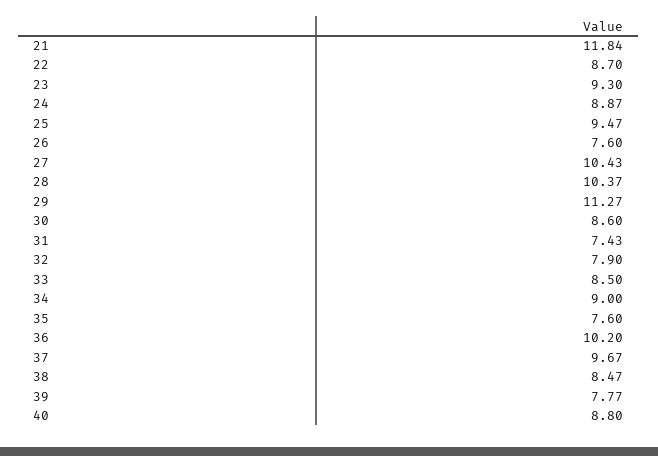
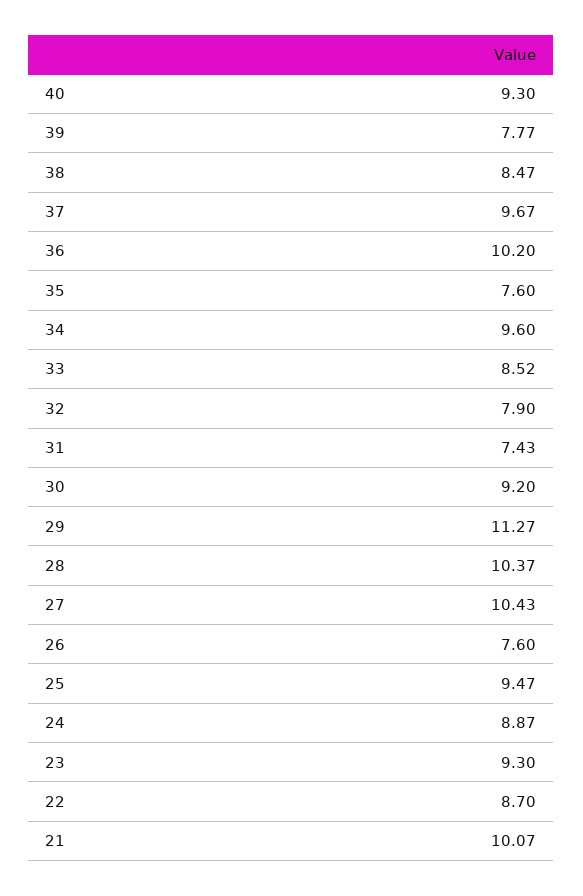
21: 11.84 -> 10.07
30: 8.6 -> 9.2
33: 8.5 -> 8.52
34: 9 -> 9.6
40: 8.8 -> 9.3

